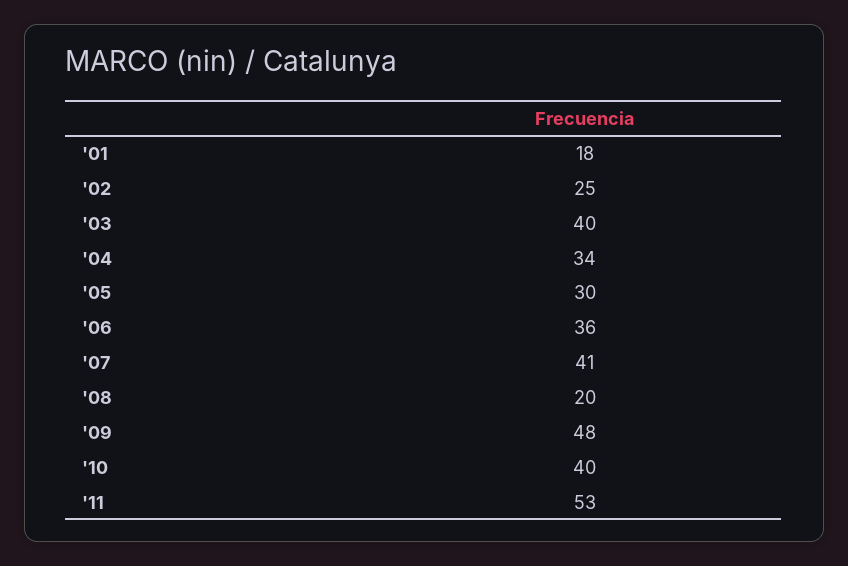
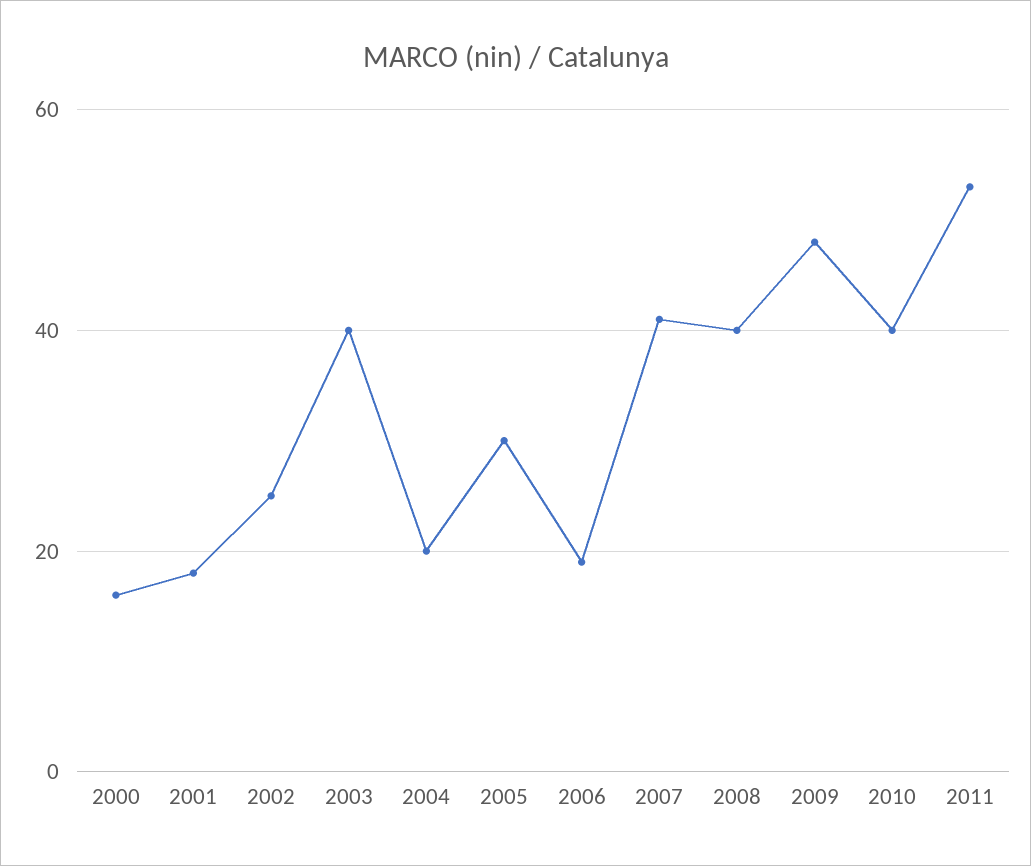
'04: 34 -> 20
'06: 36 -> 20
'08: 20 -> 40
2000: none -> 15

